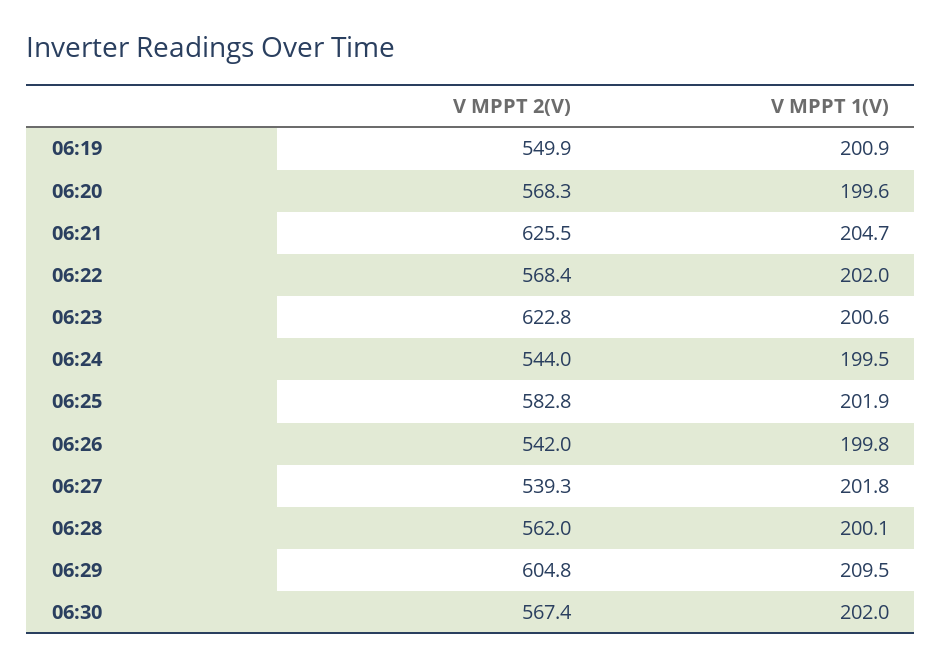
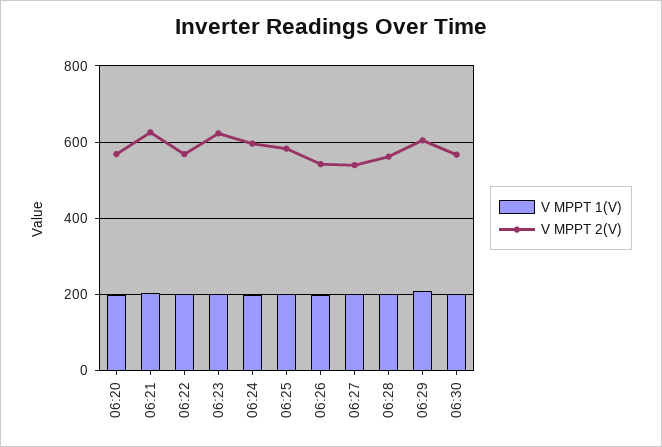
V MPPT 2(V), 06:19: 549.9 -> none
V MPPT 1(V), 06:19: 200.9 -> none
V MPPT 2(V), 06:24: 544 -> 600

